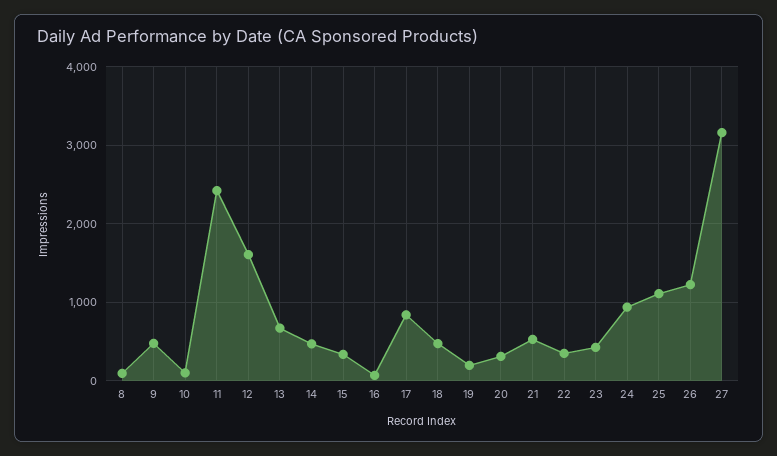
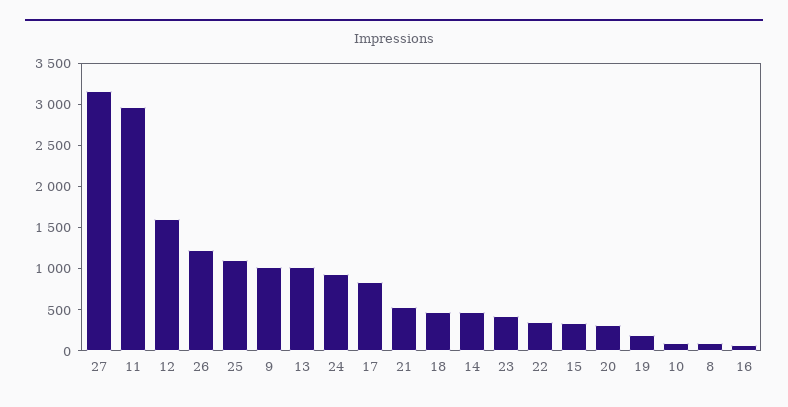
9: 500 -> 1000
11: 2400 -> 3000
13: 700 -> 1000

